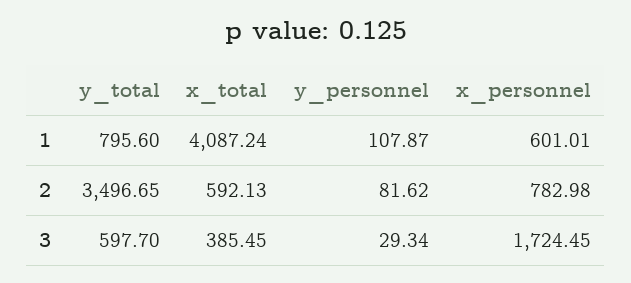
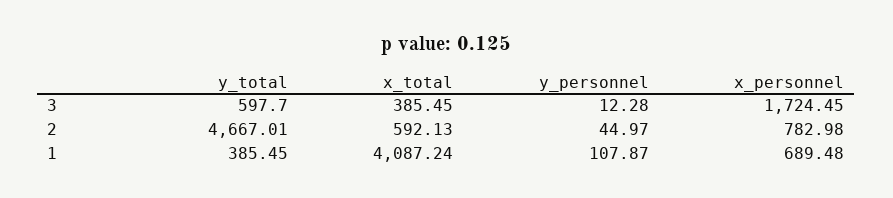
y_total, 1: 795.6 -> 385.45
x_personnel, 1: 601.01 -> 689.48
y_total, 2: 3496.65 -> 4667.01
y_personnel, 2: 81.62 -> 44.97
y_personnel, 3: 29.34 -> 12.28

